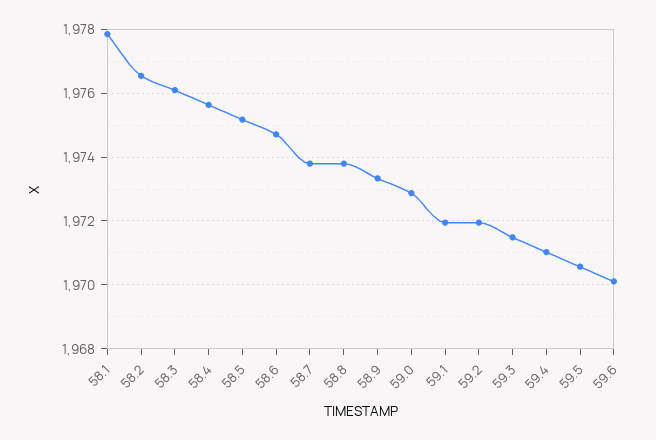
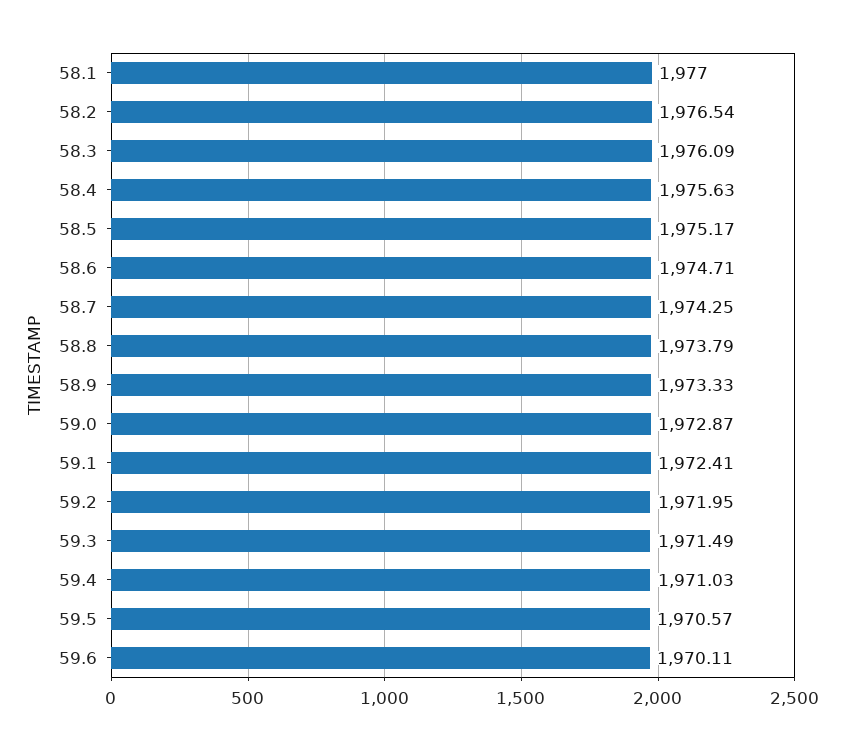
58.1: 1977.8 -> 1977
58.7: 1973.8 -> 1974.25
59.1: 1972 -> 1972.41

